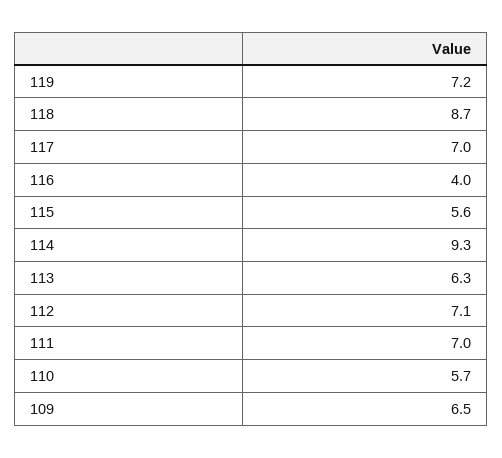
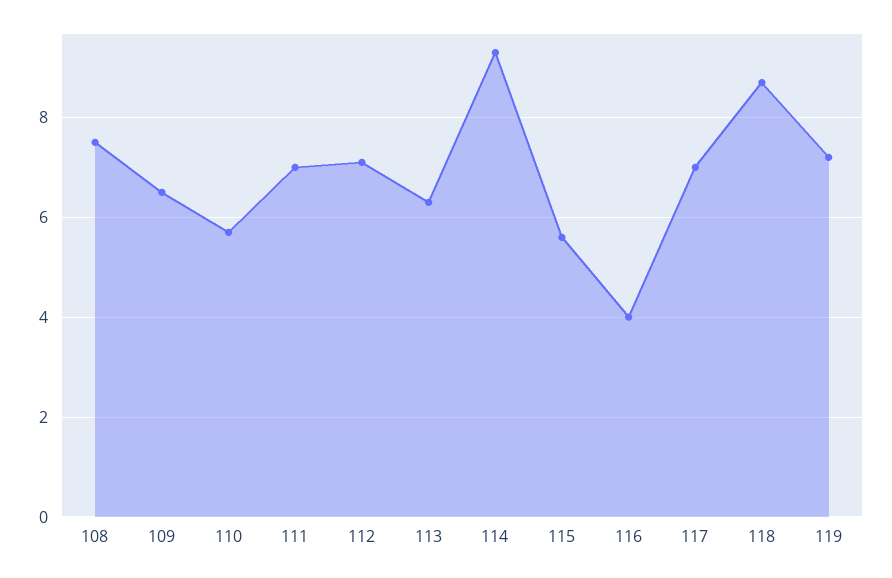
108: none -> 7.5

